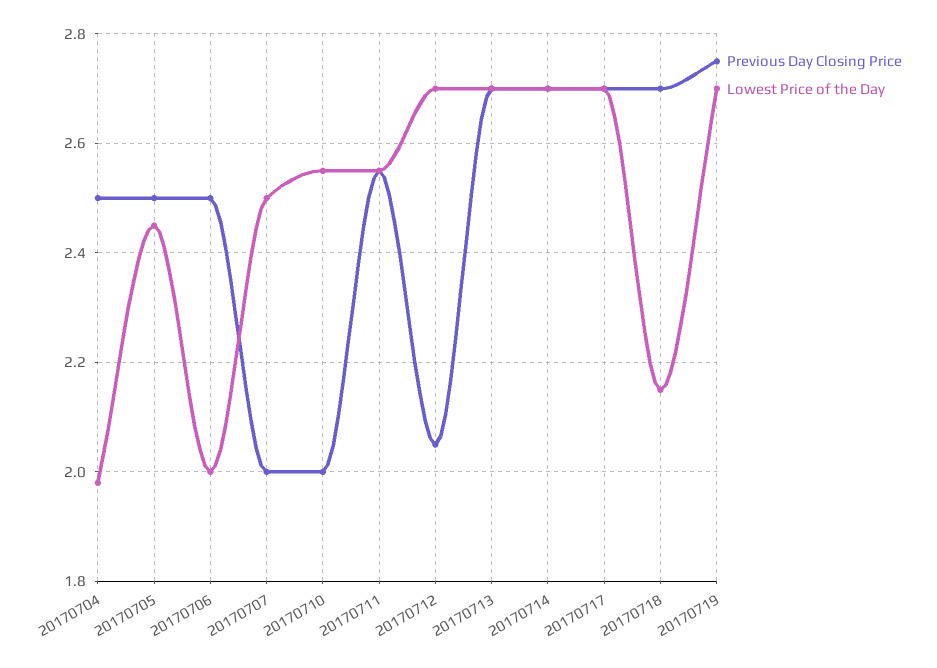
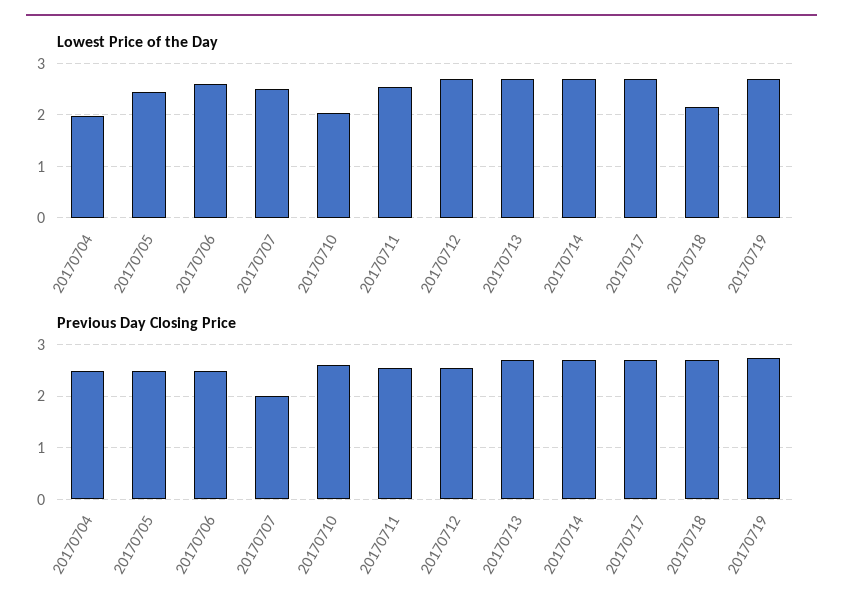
Lowest Price of the Day, 20170706: 2 -> 2.6
Previous Day Closing Price, 20170710: 2 -> 2.6
Lowest Price of the Day, 20170710: 2.55 -> 2
Previous Day Closing Price, 20170712: 2.05 -> 2.6

